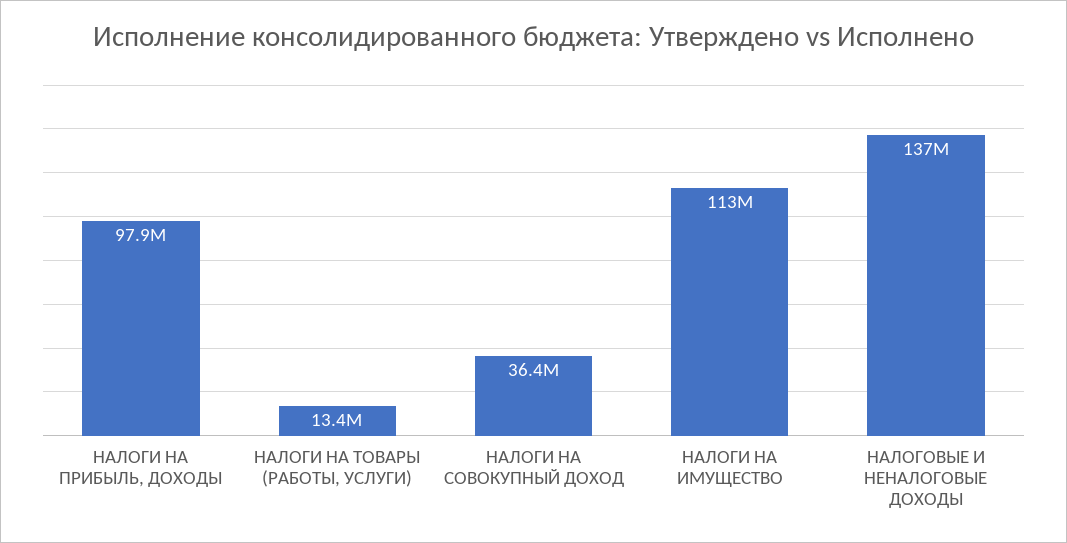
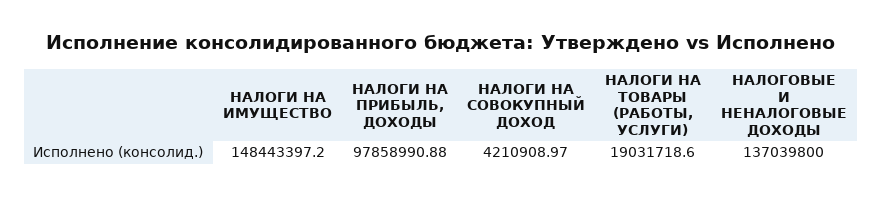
НАЛОГИ НА ТОВАРЫ (РАБОТЫ, УСЛУГИ): 13400000 -> 19031718.6
НАЛОГИ НА СОВОКУПНЫЙ ДОХОД: 36400000 -> 4210908.97
НАЛОГИ НА ИМУЩЕСТВО: 113000000 -> 148443397.2

